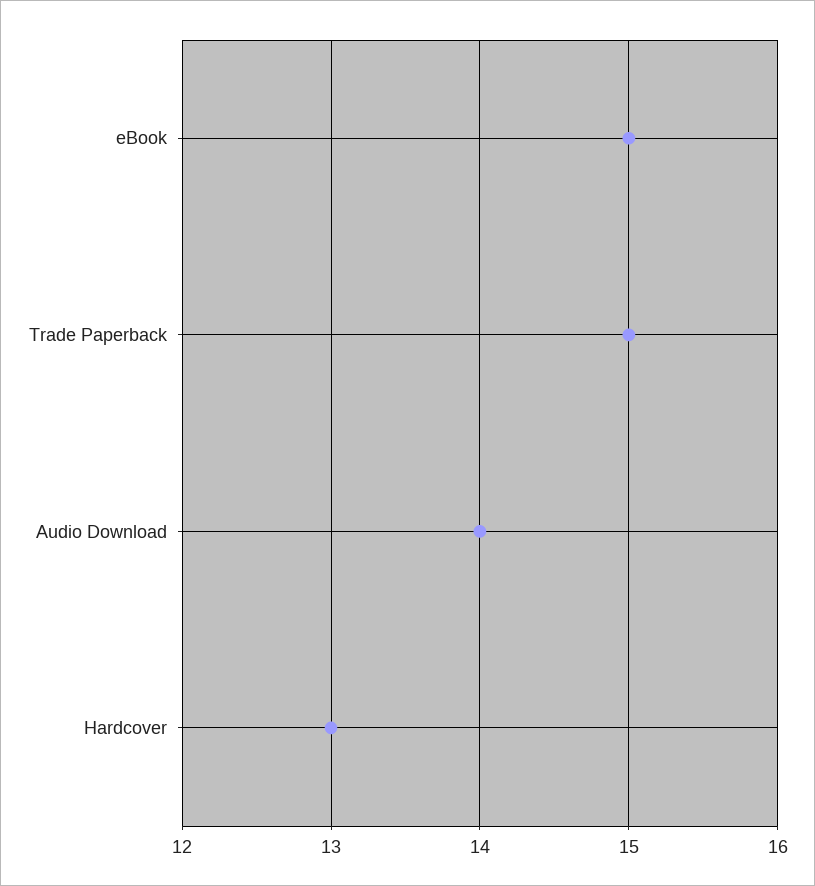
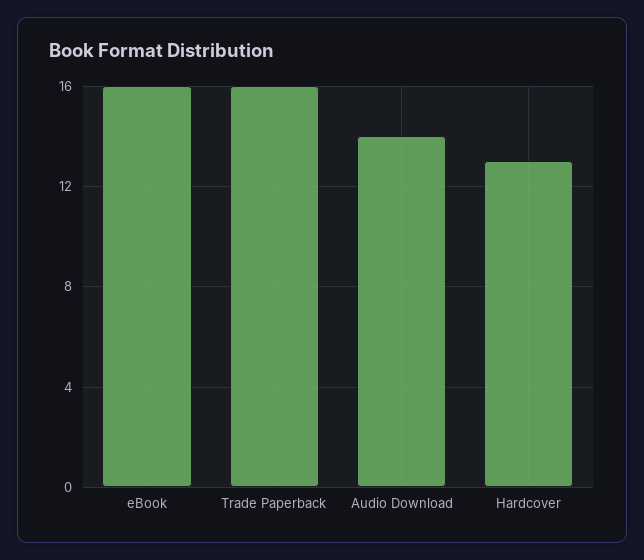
eBook: 15 -> 16
Trade Paperback: 15 -> 16

